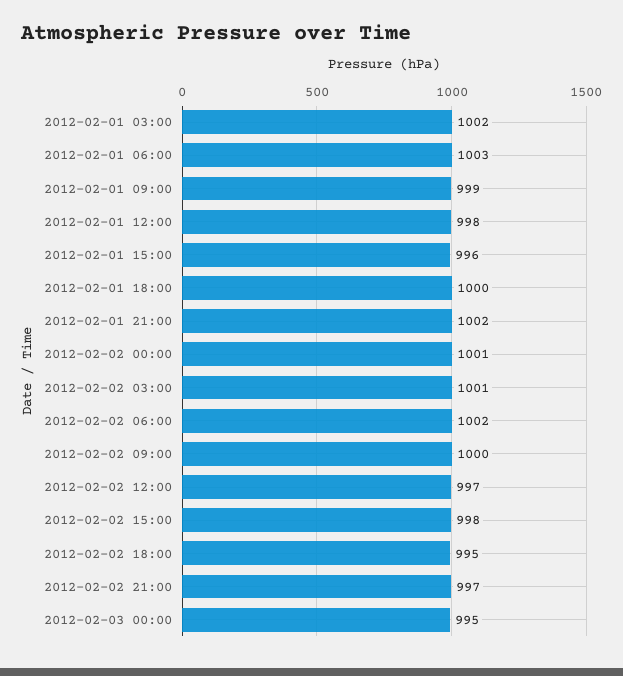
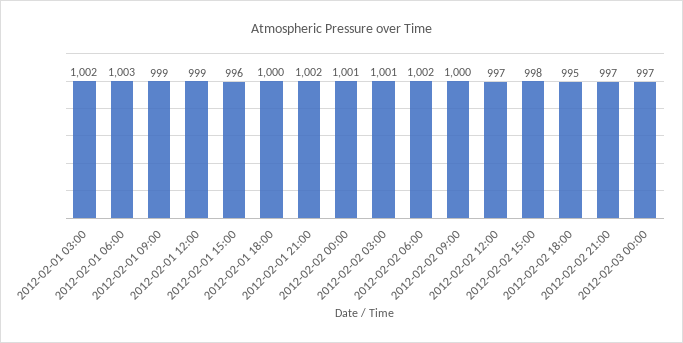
2012-02-01 12:00: 998 -> 999
2012-02-03 00:00: 995 -> 997

